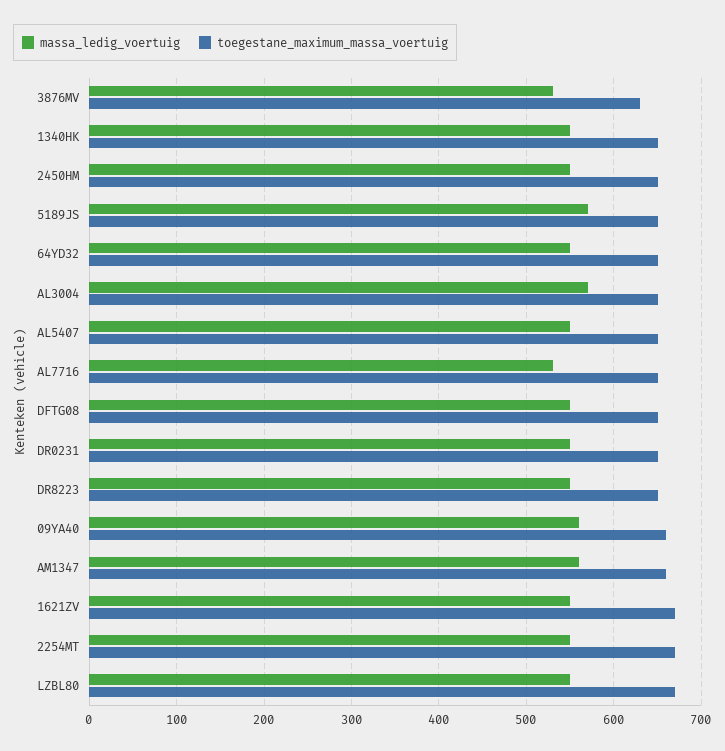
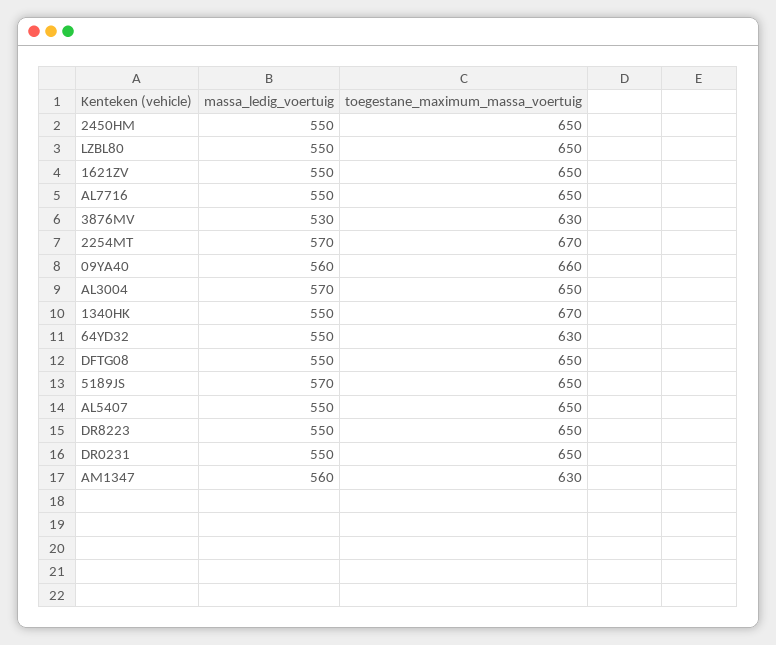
toegestane_maximum_massa_voertuig, 1340HK: 650 -> 670
toegestane_maximum_massa_voertuig, 64YD32: 650 -> 630
massa_ledig_voertuig, AL7716: 530 -> 550
toegestane_maximum_massa_voertuig, AM1347: 660 -> 630
toegestane_maximum_massa_voertuig, 1621ZV: 670 -> 650
massa_ledig_voertuig, 2254MT: 550 -> 570
toegestane_maximum_massa_voertuig, LZBL80: 670 -> 650

